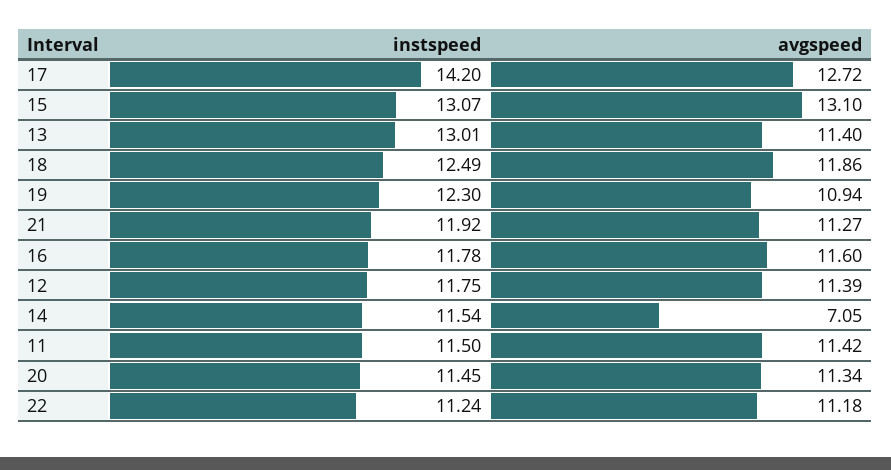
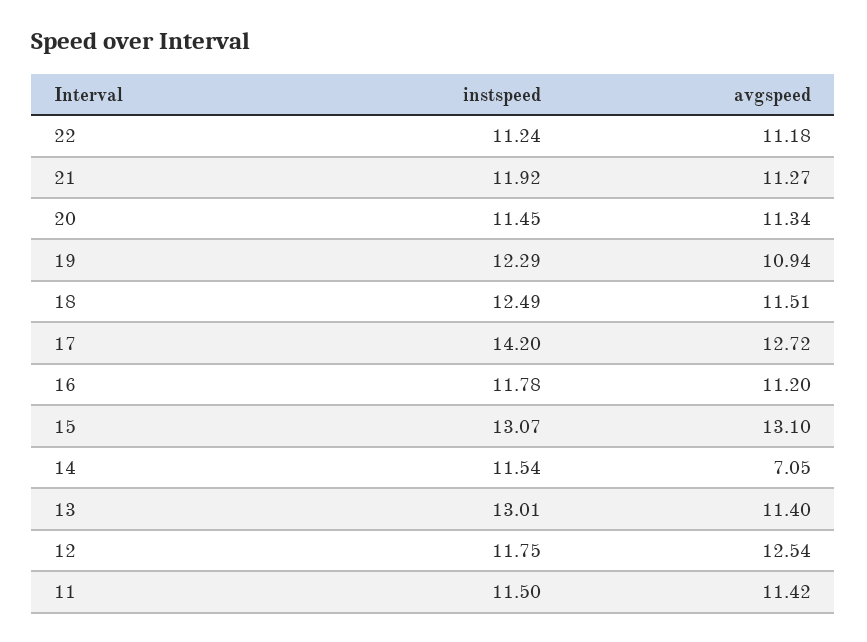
avgspeed, 18: 11.86 -> 11.51
instspeed, 19: 12.3 -> 12.29
avgspeed, 16: 11.6 -> 11.2
avgspeed, 12: 11.39 -> 12.54

